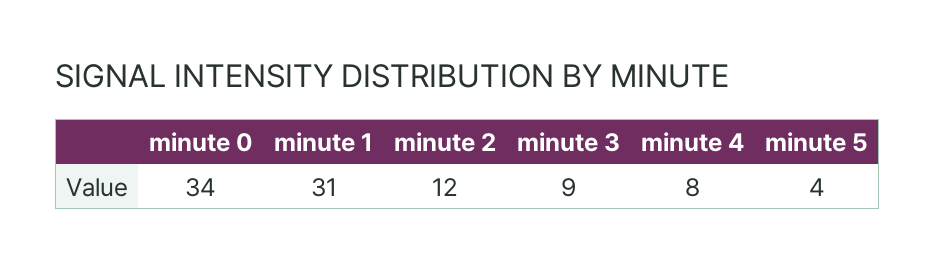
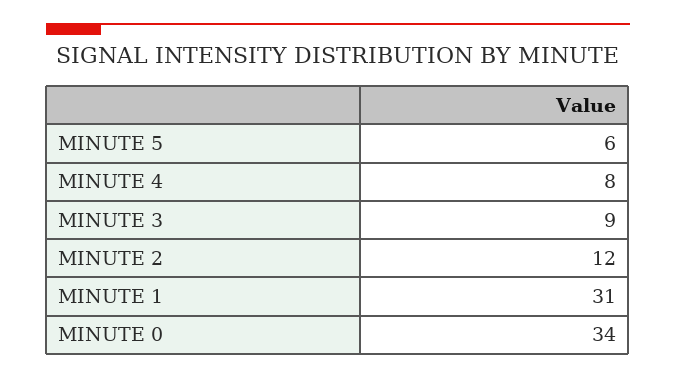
minute 5: 4 -> 6

